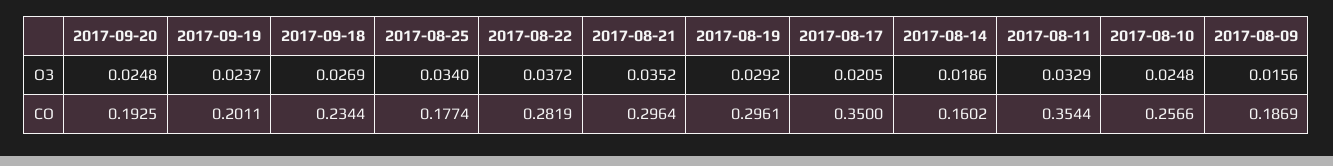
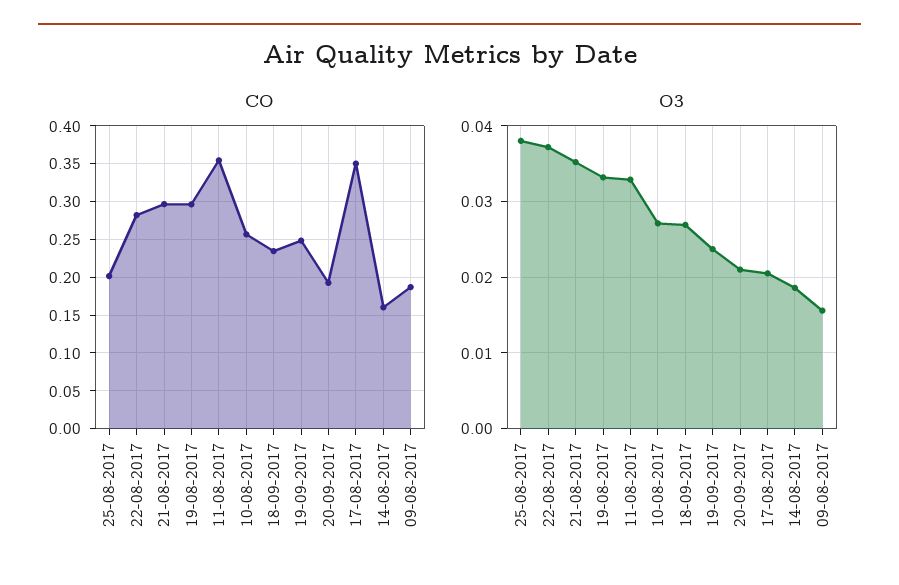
O3, 2017-09-20: 0.0248 -> 0.021
O3, 2017-08-25: 0.034 -> 0.038
O3, 2017-08-19: 0.0292 -> 0.033
O3, 2017-08-10: 0.0248 -> 0.027
CO, 2017-09-19: 0.2011 -> 0.25
CO, 2017-08-25: 0.1774 -> 0.2

